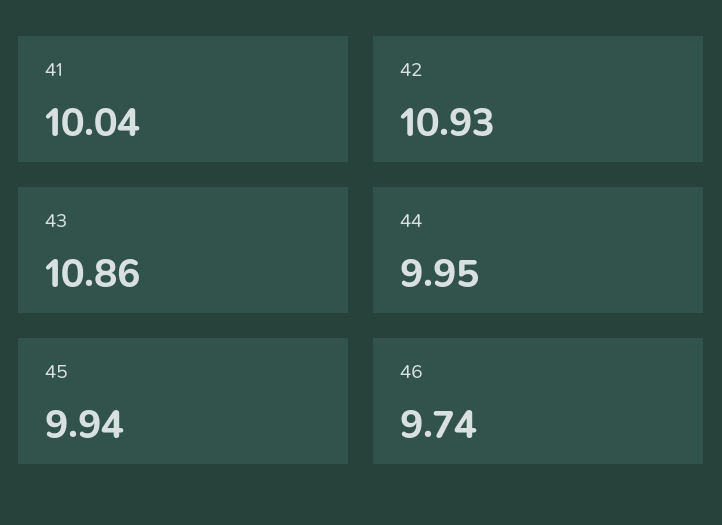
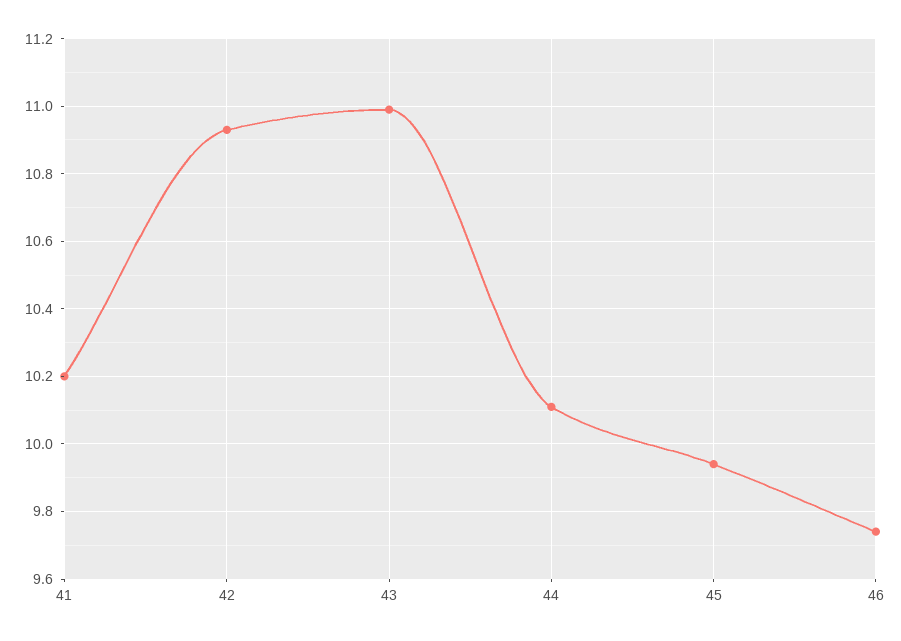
41: 10.04 -> 10.2
43: 10.86 -> 11
44: 9.95 -> 10.1

